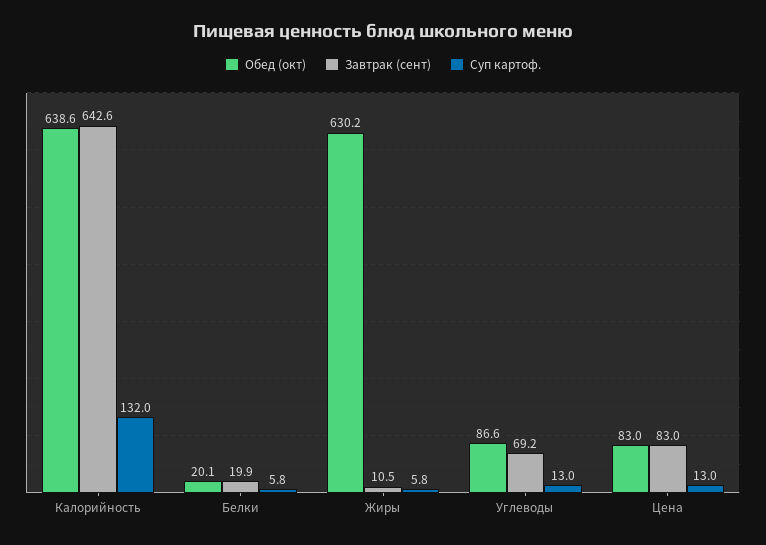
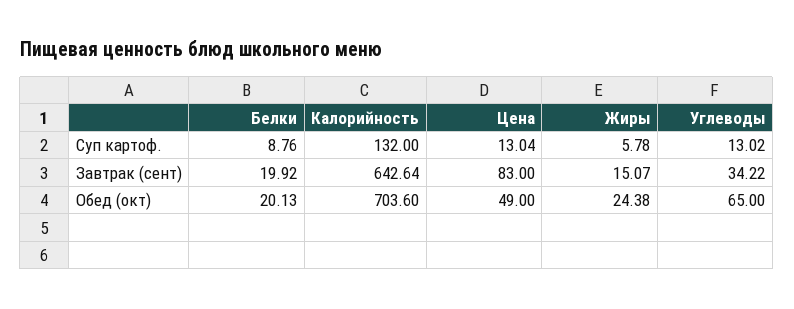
Обед (окт), Калорийность: 638.6 -> 703.6
Суп картоф., Белки: 5.8 -> 8.76
Обед (окт), Жиры: 630.2 -> 24.38
Завтрак (сент), Жиры: 10.5 -> 15.07
Обед (окт), Углеводы: 86.6 -> 65
Завтрак (сент), Углеводы: 69.2 -> 34.22
Обед (окт), Цена: 83 -> 49

